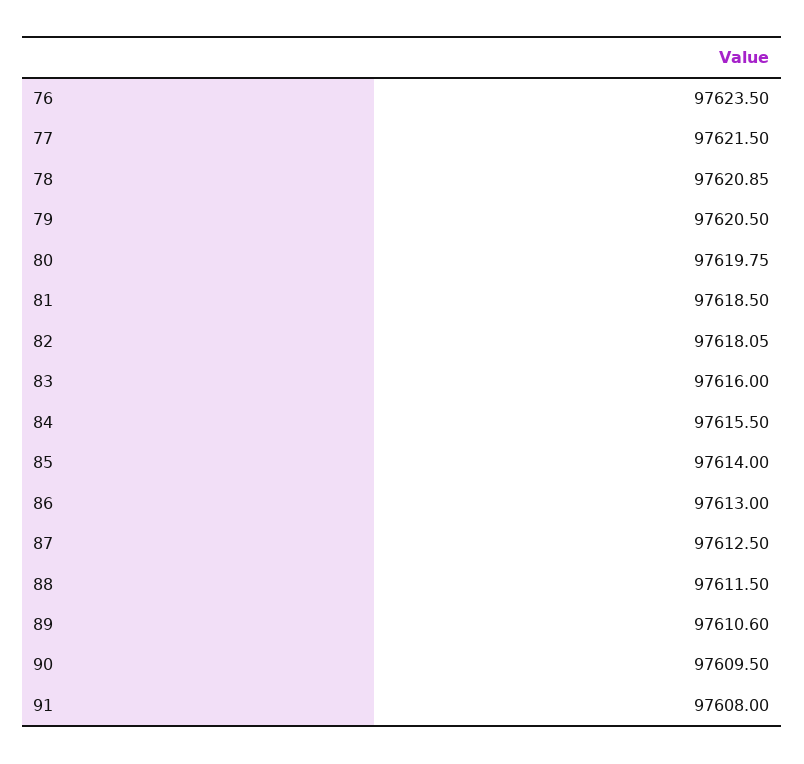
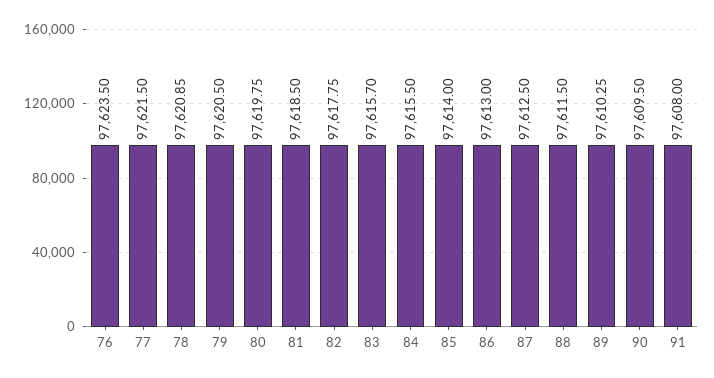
82: 97618.05 -> 97617.75
83: 97616 -> 97615.7
89: 97610.6 -> 97610.25

